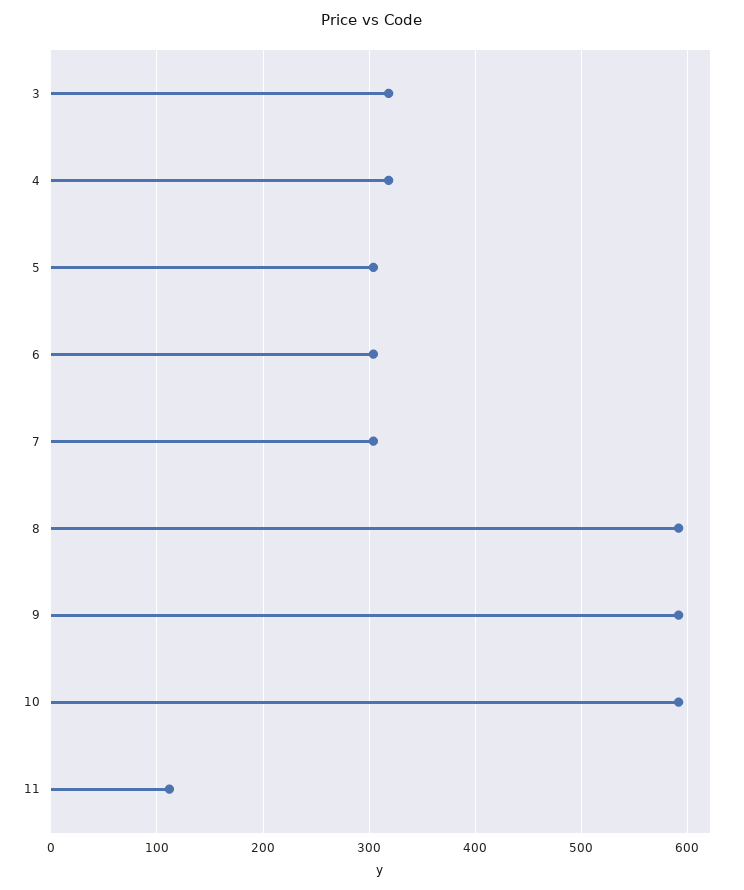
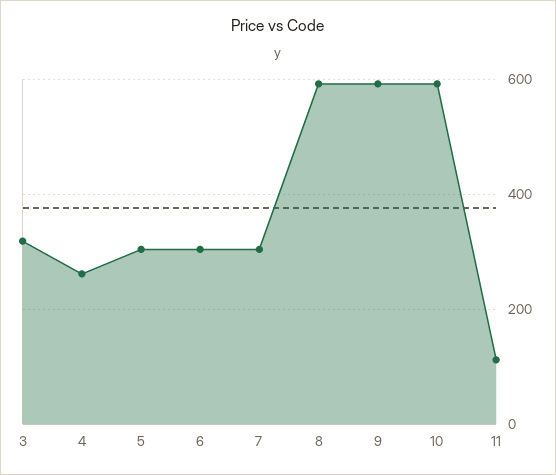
4: 320 -> 260

